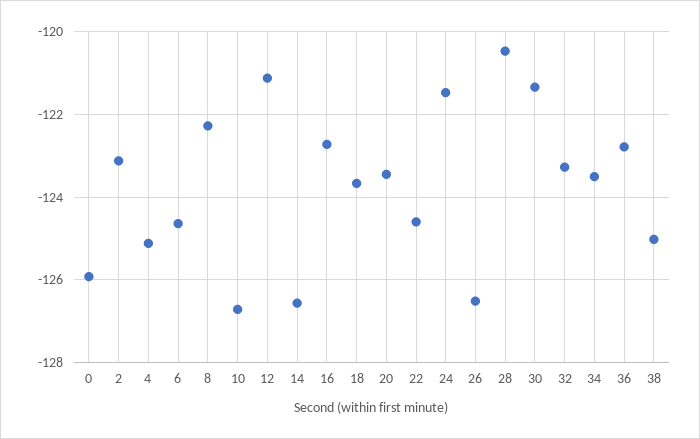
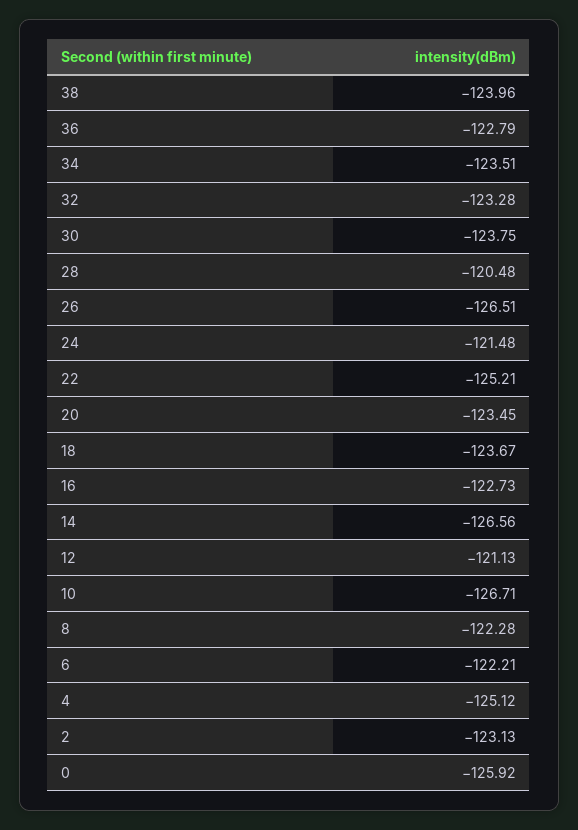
6: -124.6 -> -122.21
22: -124.6 -> -125.21
30: -121.4 -> -123.75
38: -125 -> -123.96

